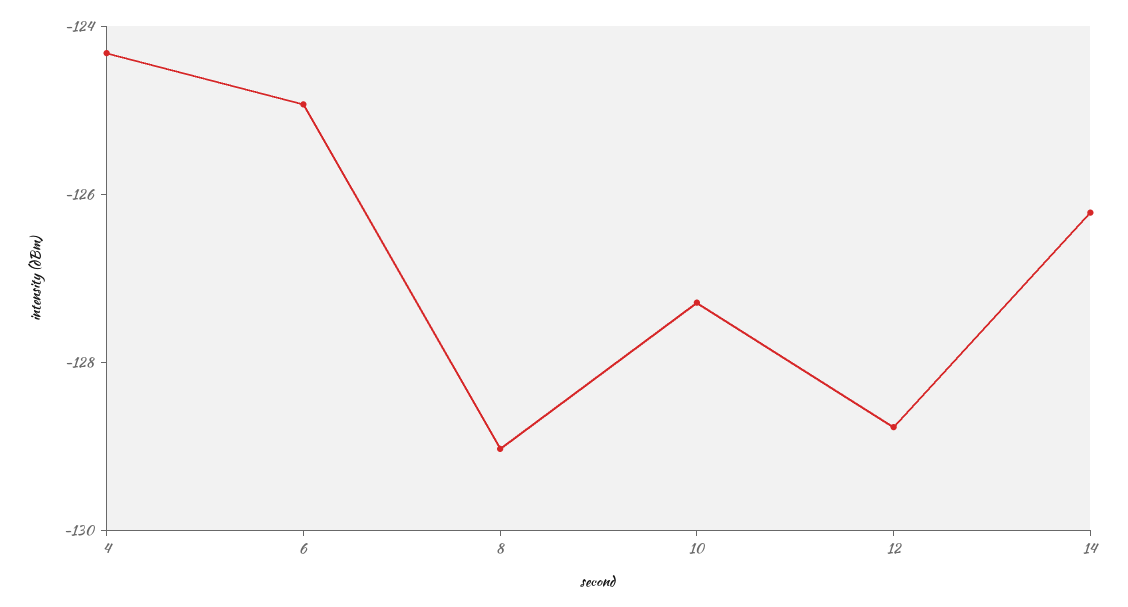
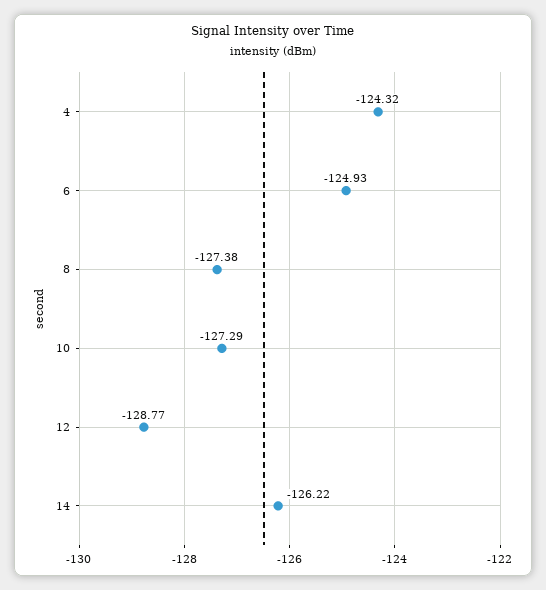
8: -129 -> -127.38

